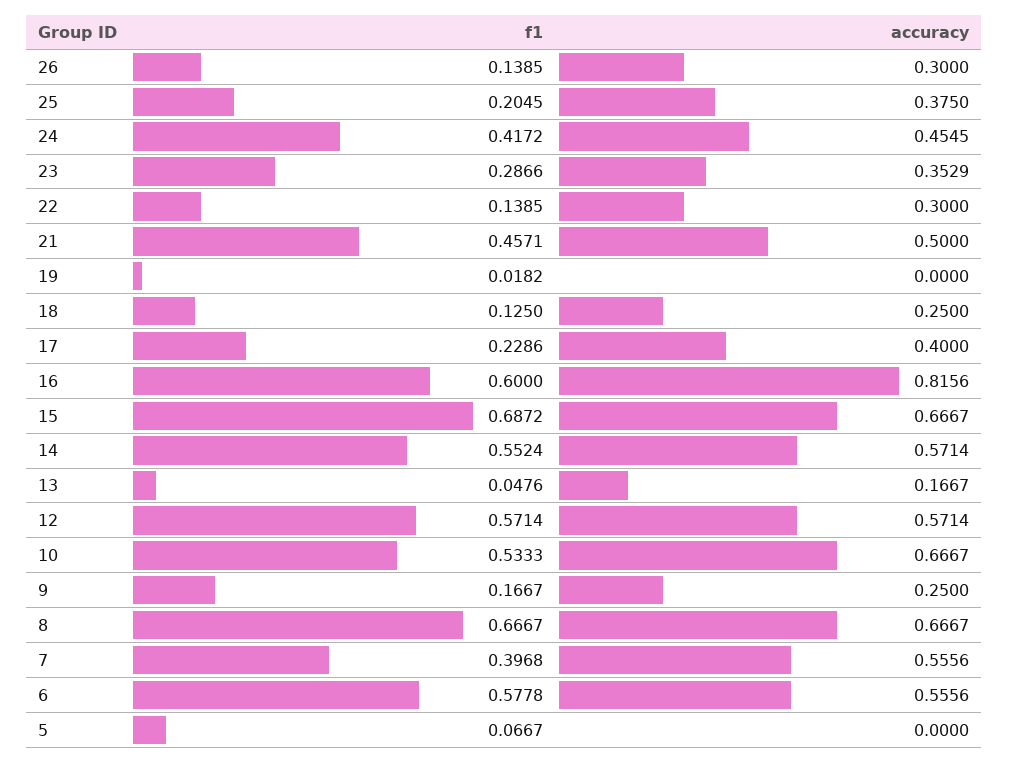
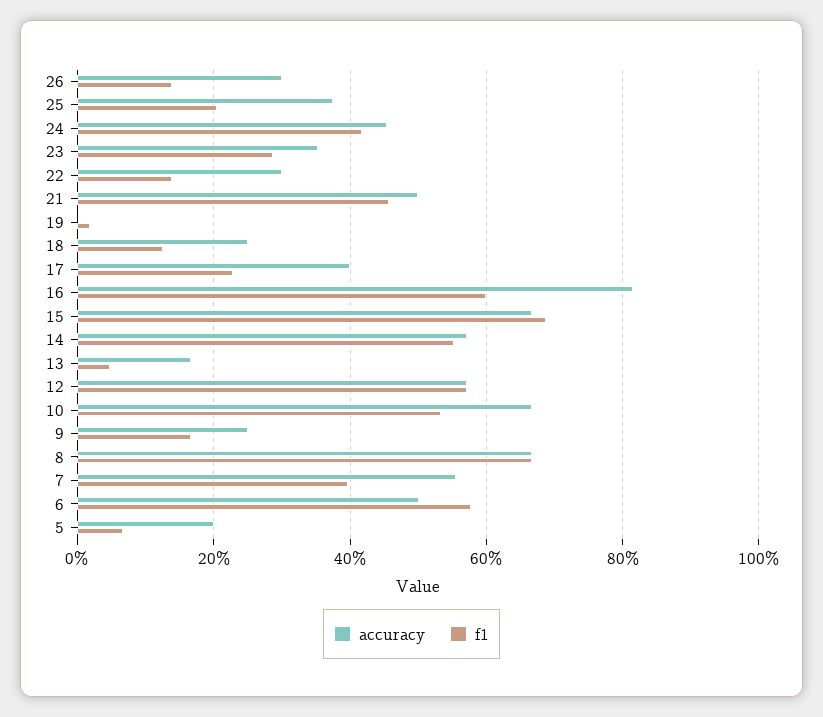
accuracy, 6: 0.5556 -> 0.5
accuracy, 5: 0 -> 0.2

